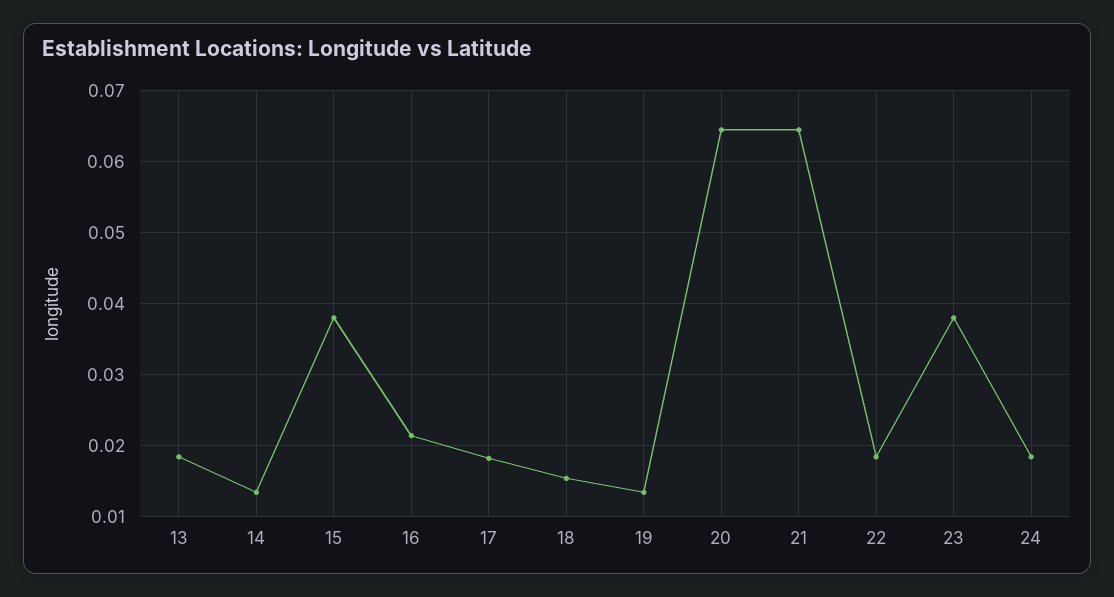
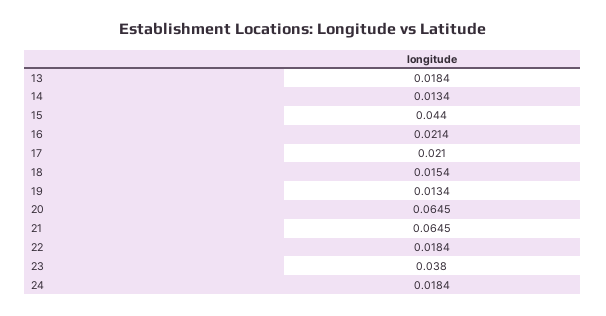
15: 0.038 -> 0.044
17: 0.018 -> 0.021

